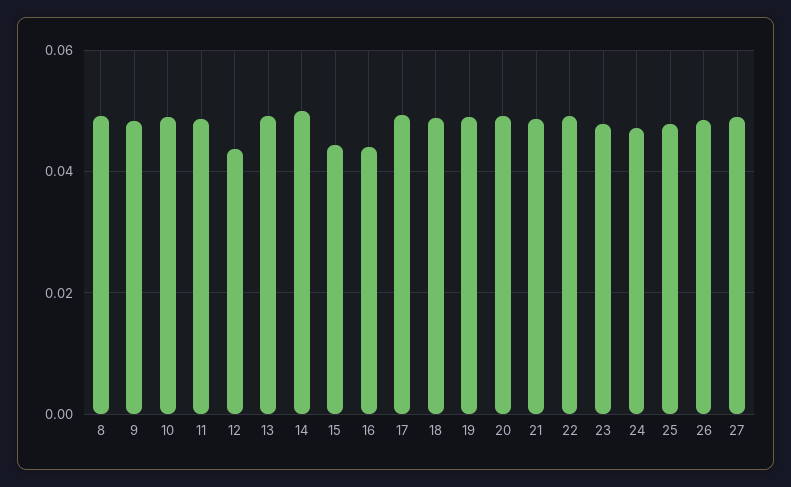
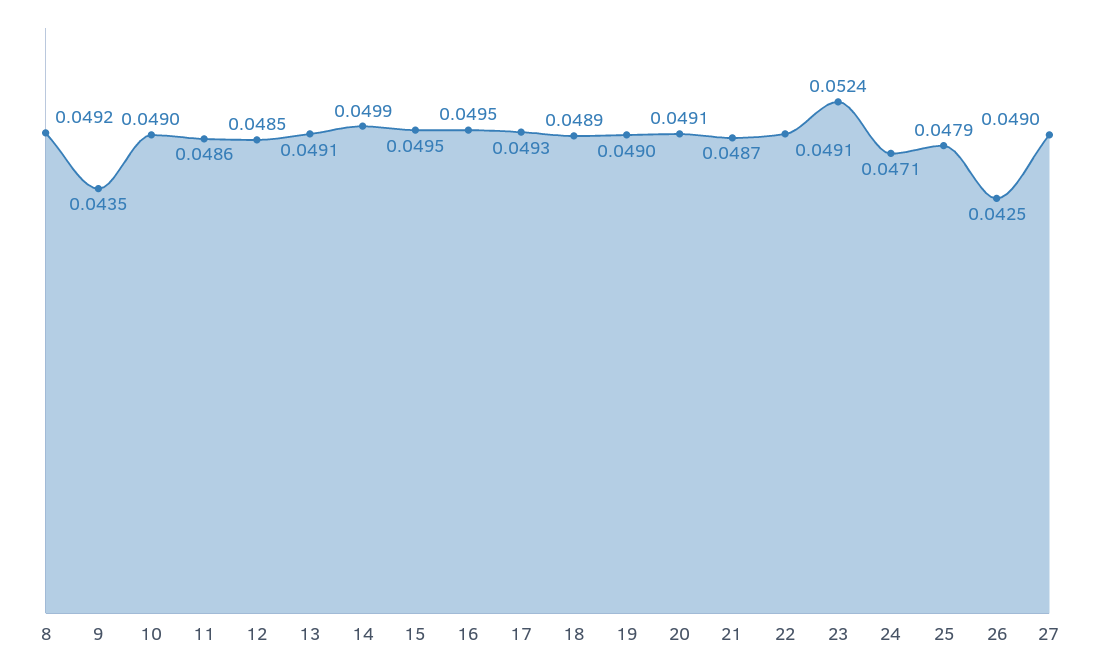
9: 0.048 -> 0.0435
12: 0.044 -> 0.0485
15: 0.044 -> 0.0495
16: 0.044 -> 0.0495
23: 0.048 -> 0.0524
26: 0.048 -> 0.0425

